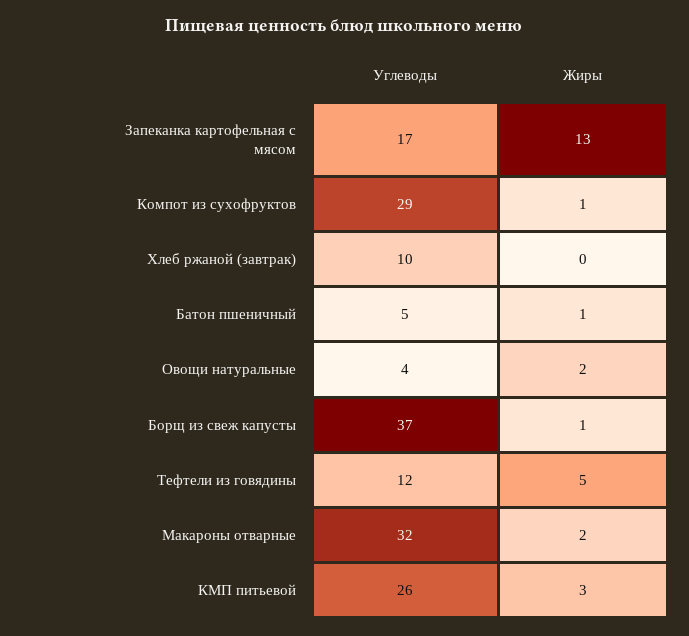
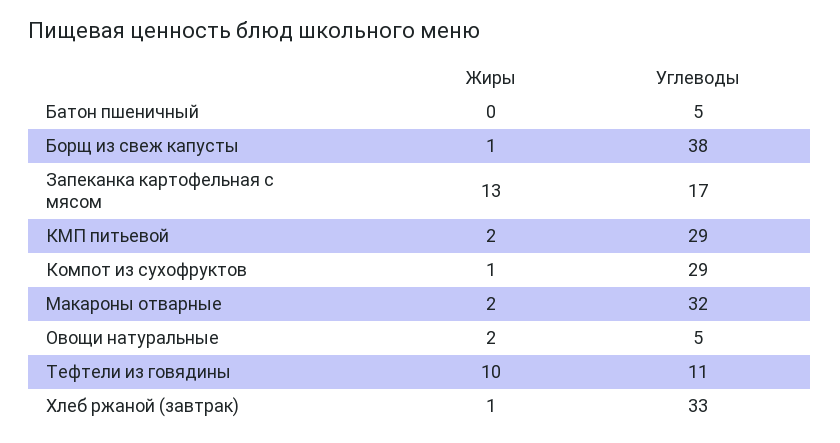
Углеводы, Хлеб ржаной (завтрак): 10 -> 33
Жиры, Хлеб ржаной (завтрак): 0 -> 1
Жиры, Батон пшеничный: 1 -> 0
Углеводы, Овощи натуральные: 4 -> 5
Углеводы, Борщ из свеж капусты: 37 -> 38
Углеводы, Тефтели из говядины: 12 -> 11
Жиры, Тефтели из говядины: 5 -> 10
Углеводы, КМП питьевой: 26 -> 29
Жиры, КМП питьевой: 3 -> 2

